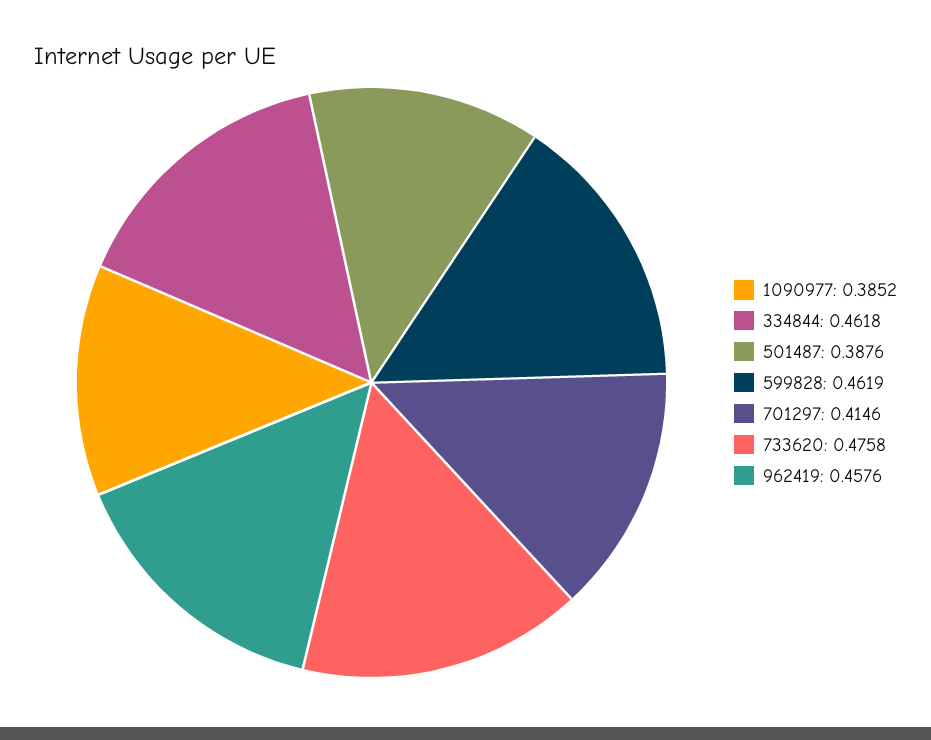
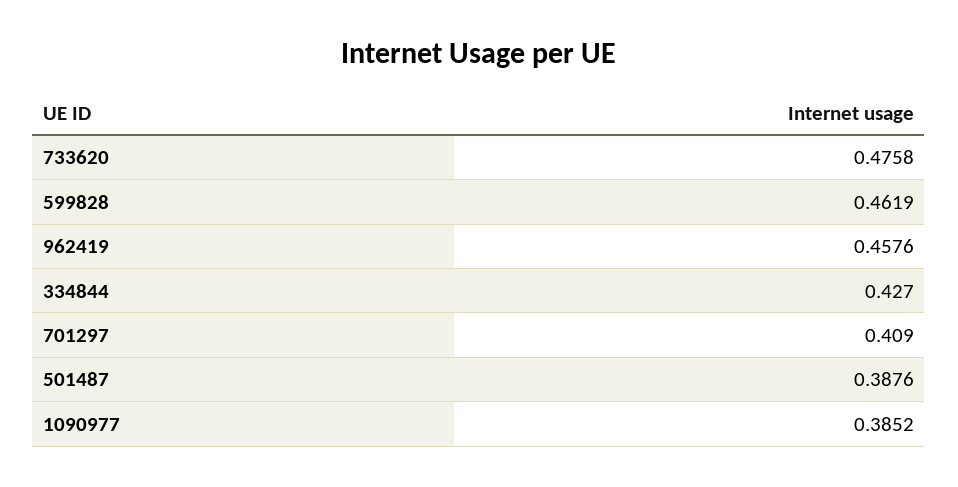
334844: 0.4618 -> 0.427
701297: 0.4146 -> 0.409

